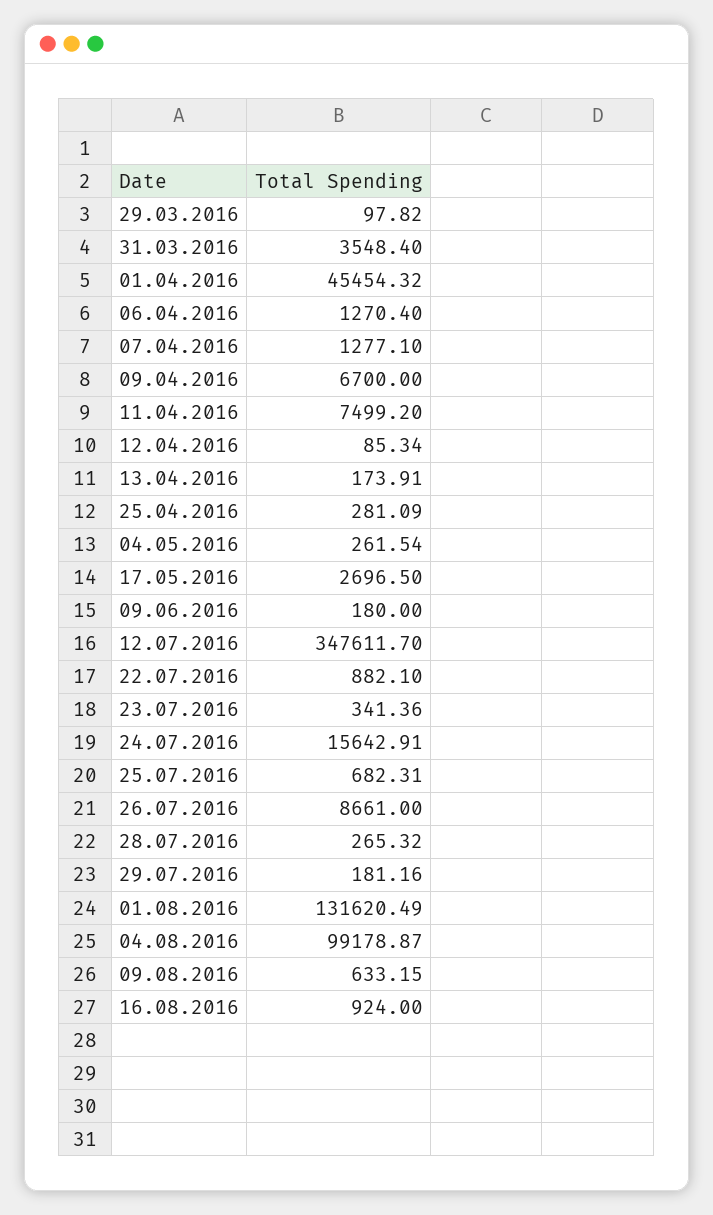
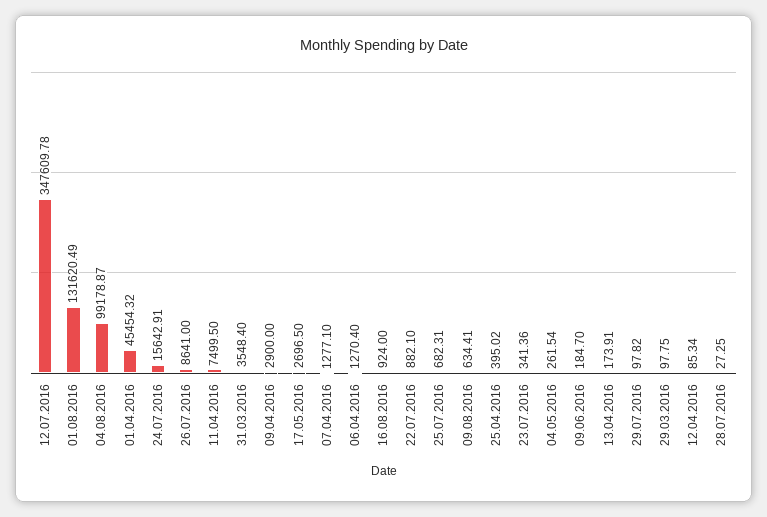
29.03.2016: 97.82 -> 97.75
09.04.2016: 6700 -> 2900
11.04.2016: 7499.2 -> 7499.5
25.04.2016: 281.09 -> 395.02
09.06.2016: 180 -> 184.7
12.07.2016: 347611.7 -> 347609.78
26.07.2016: 8661 -> 8641
28.07.2016: 265.32 -> 27.25
29.07.2016: 181.16 -> 97.82
09.08.2016: 633.15 -> 634.41

